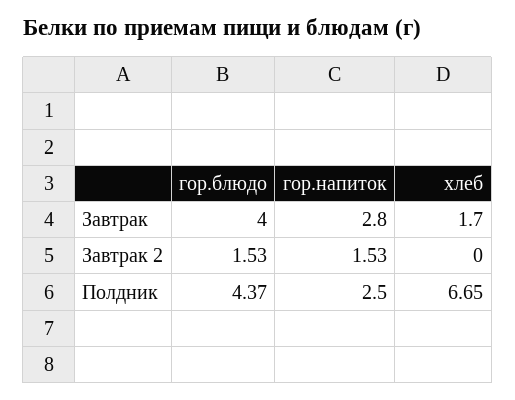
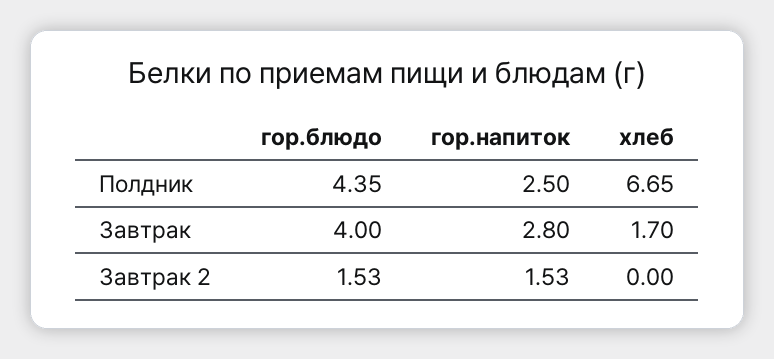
гор.блюдо, Полдник: 4.37 -> 4.35

